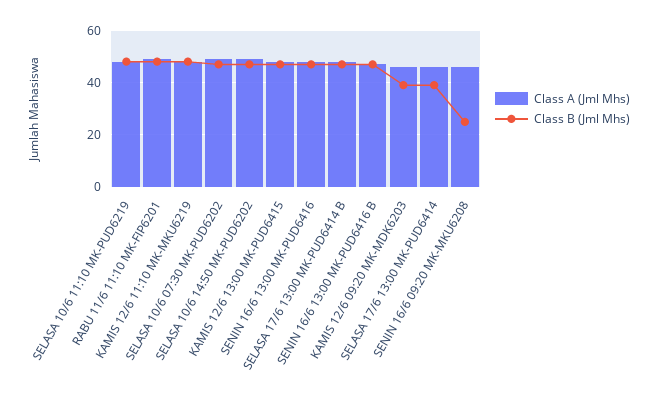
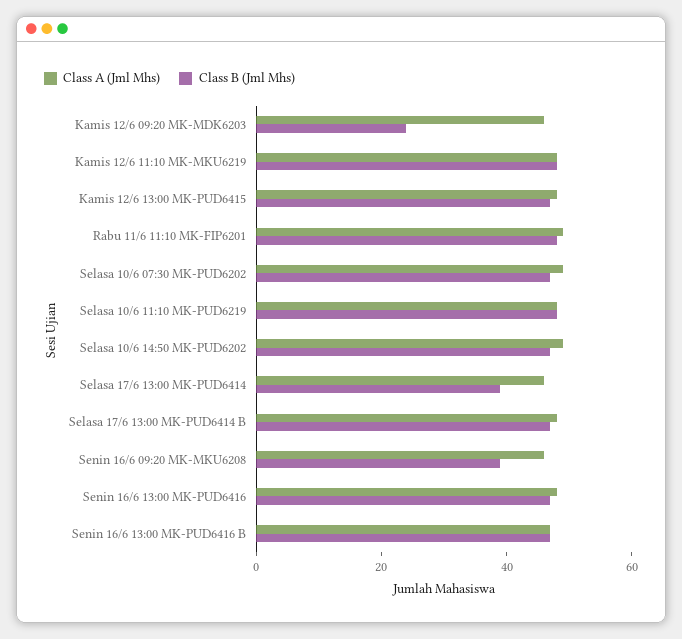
Class B (Jml Mhs), KAMIS 12/6 09:20 MK-MDK6203: 40 -> 25
Class B (Jml Mhs), SENIN 16/6 09:20 MK-MKU6208: 25 -> 40

